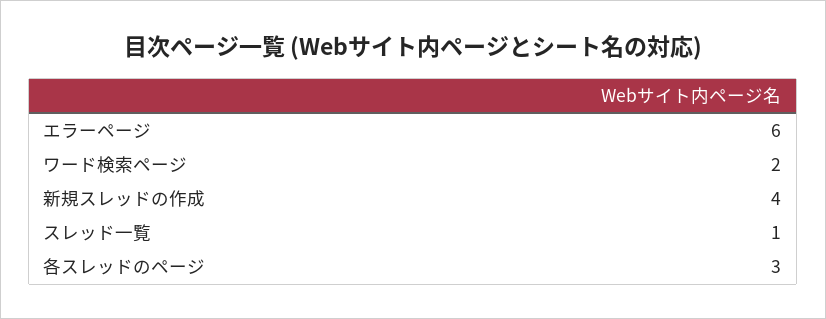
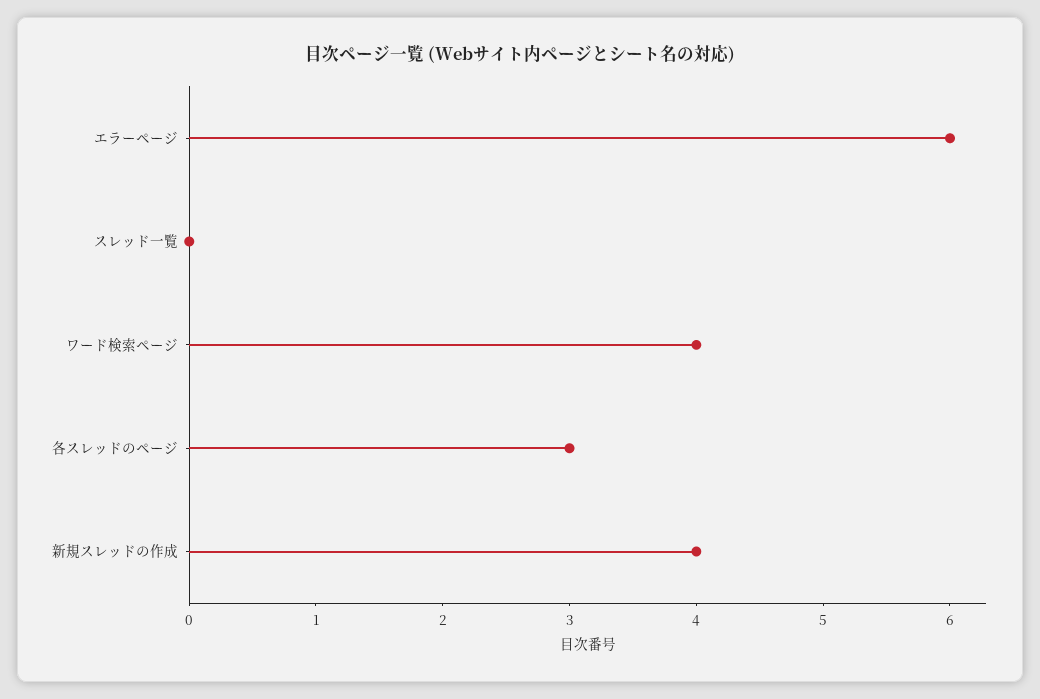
ワード検索ページ: 2 -> 4
スレッド一覧: 1 -> 0

